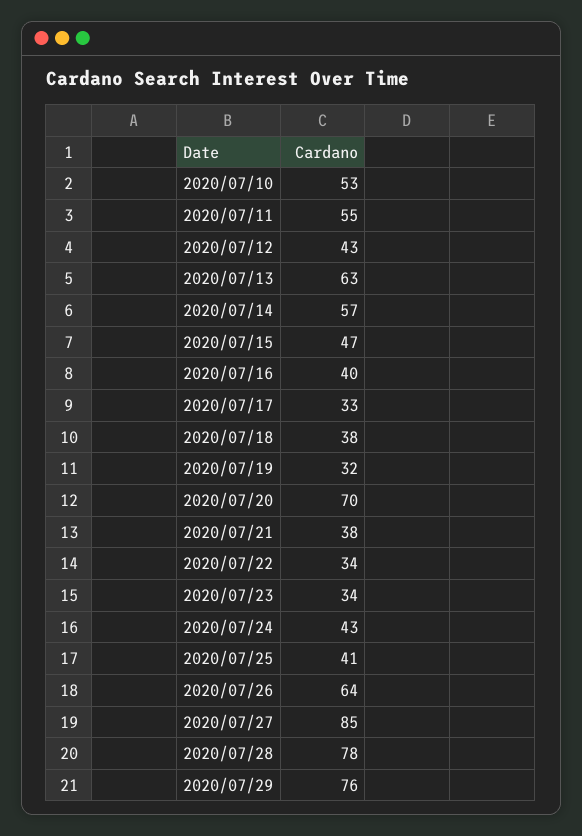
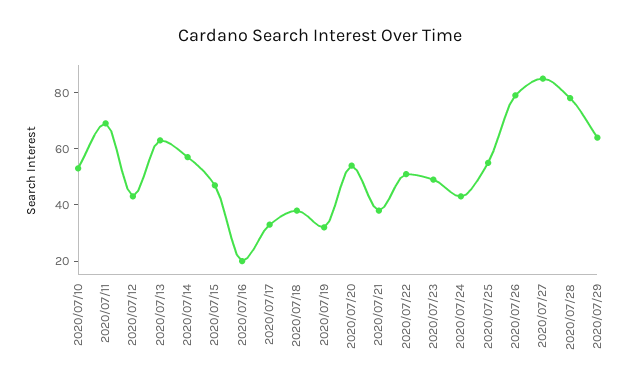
2020/07/11: 55 -> 70
2020/07/16: 40 -> 20
2020/07/20: 70 -> 55
2020/07/22: 34 -> 50
2020/07/23: 34 -> 50
2020/07/25: 41 -> 55
2020/07/26: 64 -> 80
2020/07/29: 76 -> 65

